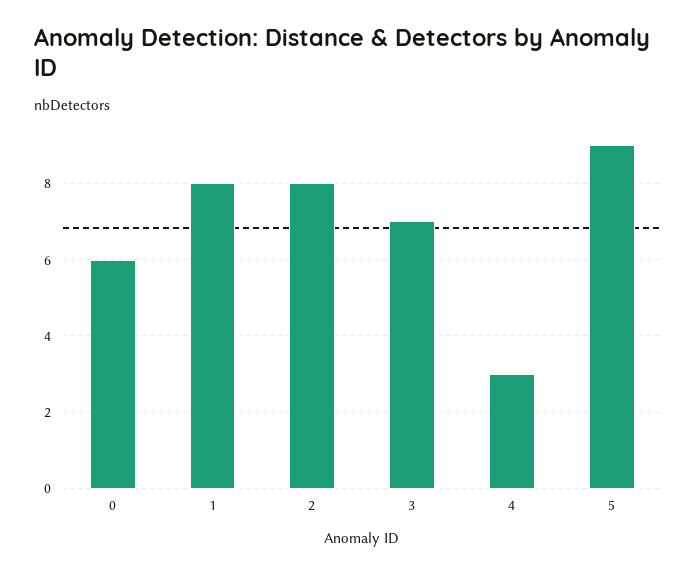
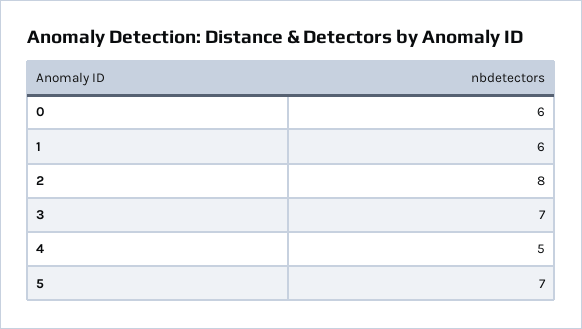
1: 8 -> 6
4: 3 -> 5
5: 9 -> 7

